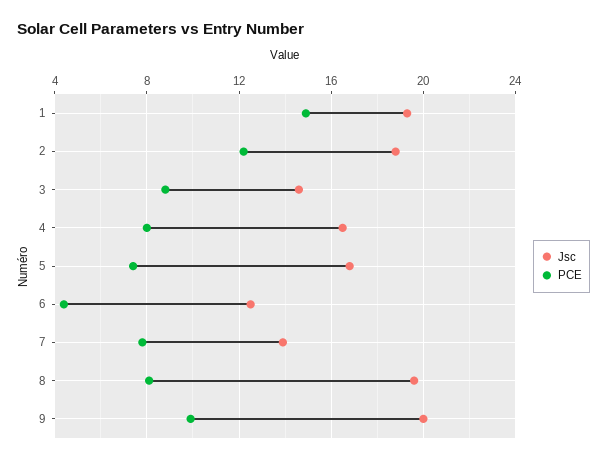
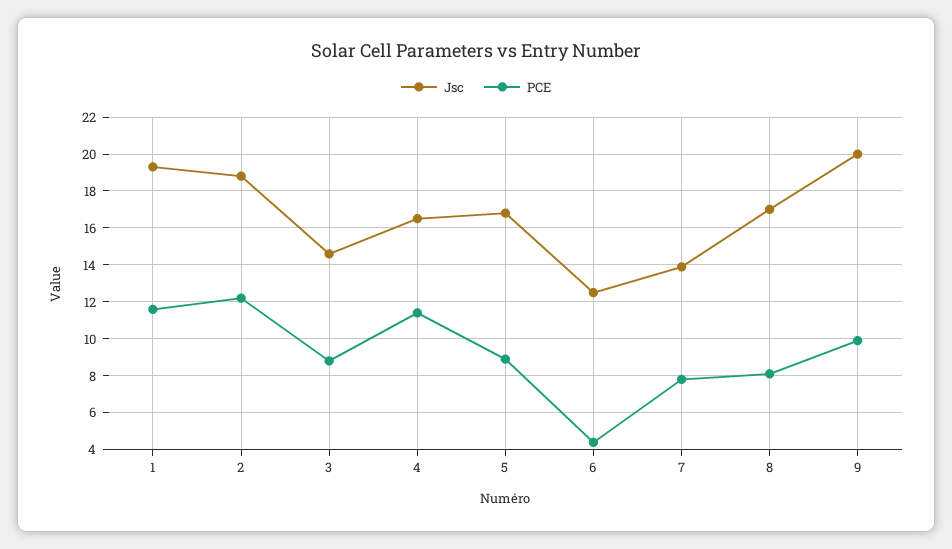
PCE, 1: 15 -> 11.5
PCE, 4: 8 -> 11.5
PCE, 5: 7.5 -> 9
Jsc, 8: 19.5 -> 17

